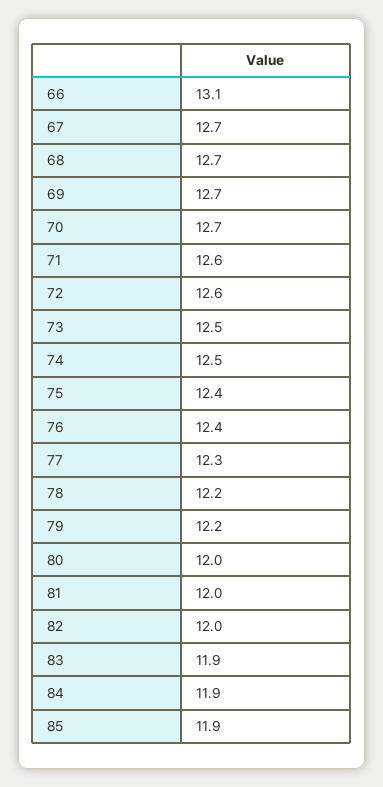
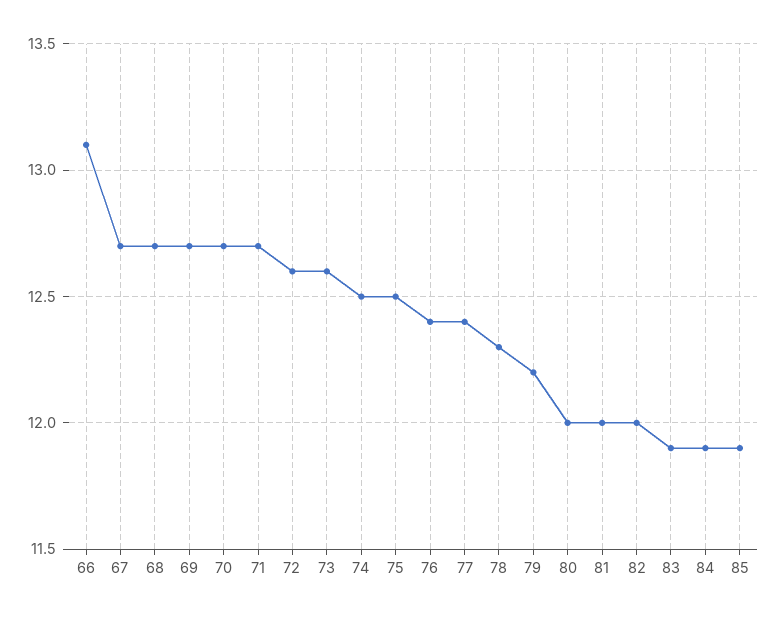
71: 12.6 -> 12.7
73: 12.5 -> 12.6
75: 12.4 -> 12.5
77: 12.3 -> 12.4
78: 12.2 -> 12.3

